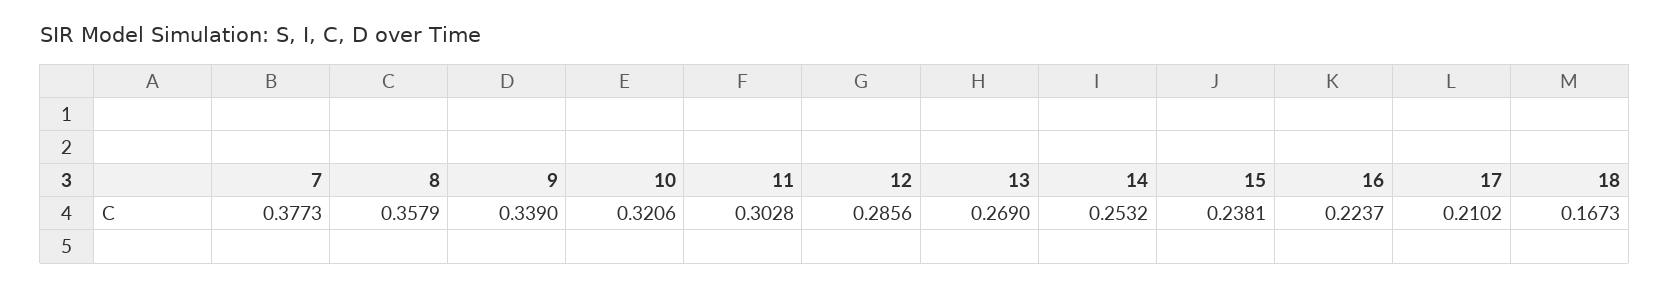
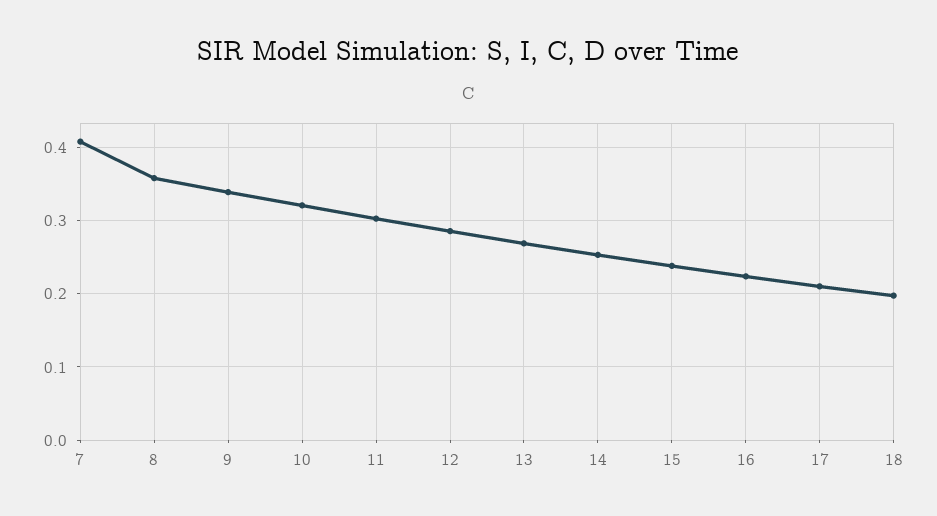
7: 0.3773 -> 0.41
18: 0.1673 -> 0.2

